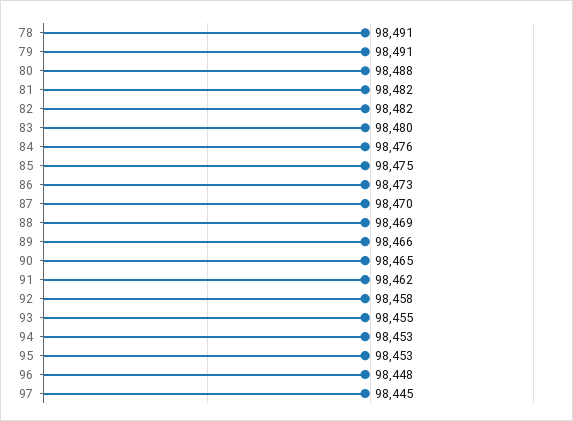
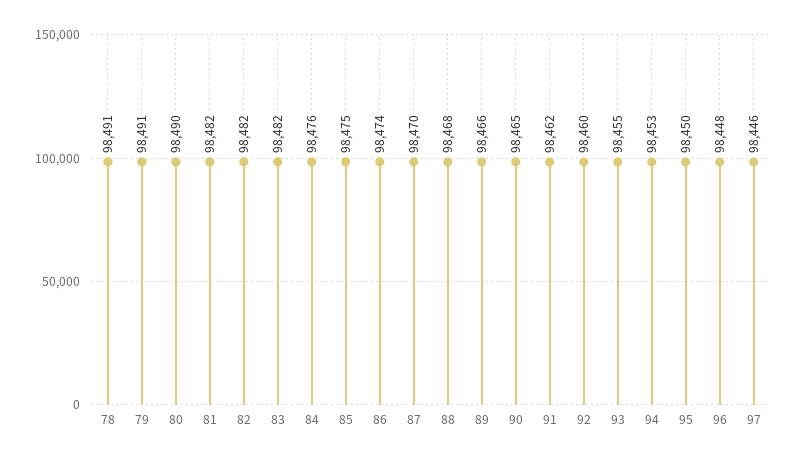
80: 98488 -> 98490
83: 98480 -> 98482
86: 98473 -> 98474
88: 98469 -> 98468
92: 98458 -> 98460
95: 98453 -> 98450
97: 98445 -> 98446

